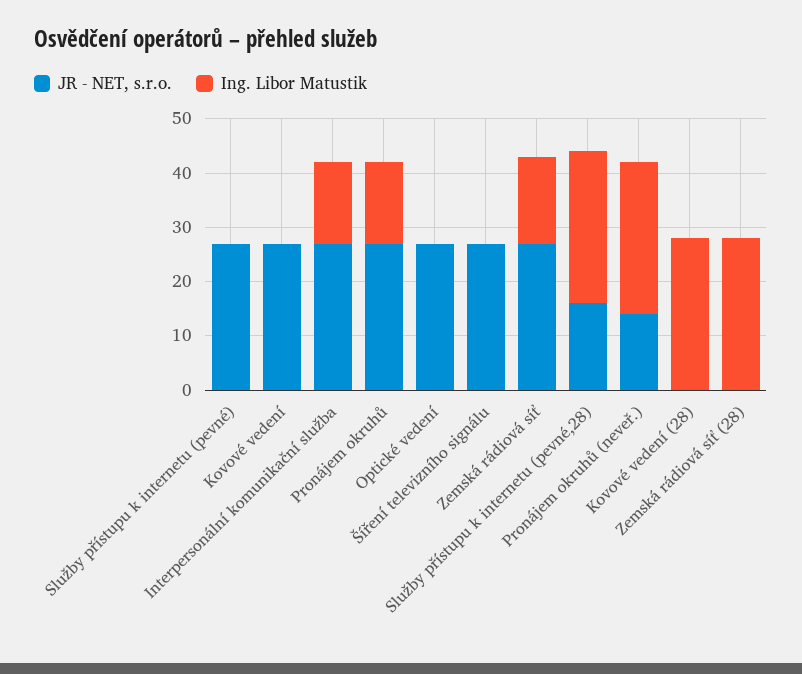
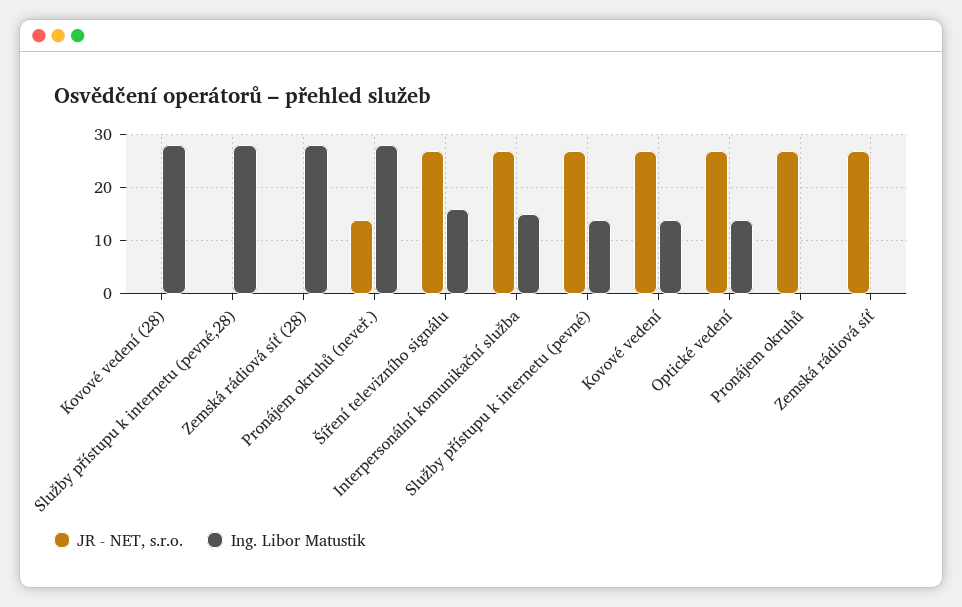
Ing. Libor Matustik, Služby přístupu k internetu (pevné): 0 -> 15
Ing. Libor Matustik, Kovové vedení: 0 -> 15
Ing. Libor Matustik, Pronájem okruhů: 15 -> 0
Ing. Libor Matustik, Optické vedení: 0 -> 15
Ing. Libor Matustik, Šíření televizního signálu: 0 -> 15
Ing. Libor Matustik, Zemská rádiová síť: 15 -> 0
JR - NET, s.r.o., Služby přístupu k internetu (pevné,28): 15 -> 0

